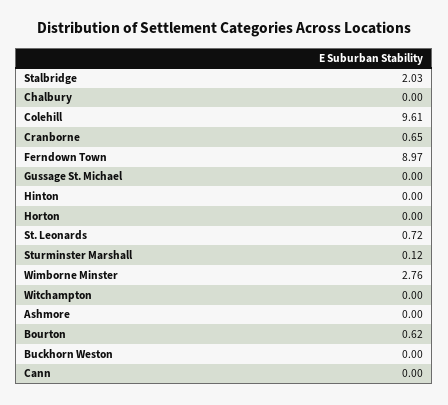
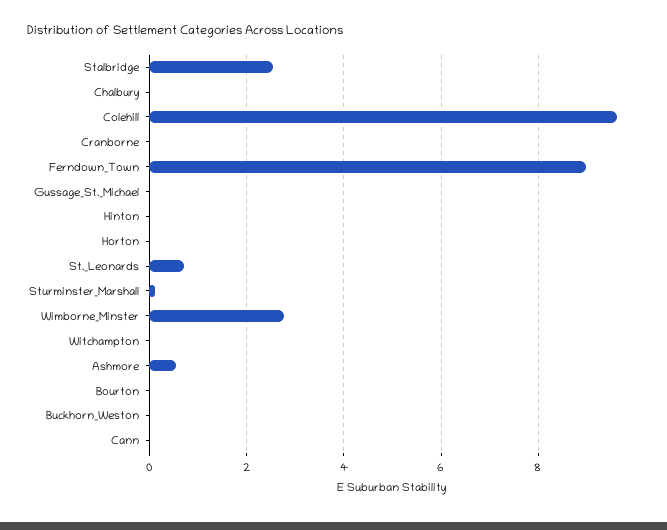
Stalbridge: 2.03 -> 2.6
Cranborne: 0.65 -> 0
Ashmore: 0 -> 0.6
Bourton: 0.62 -> 0

